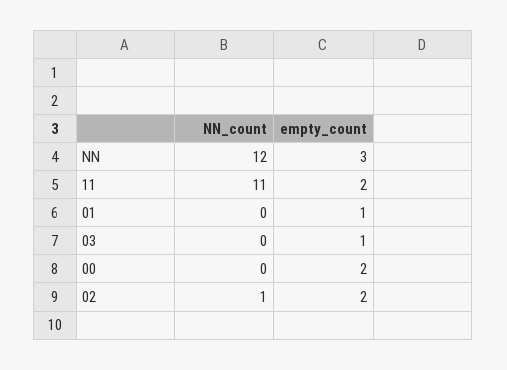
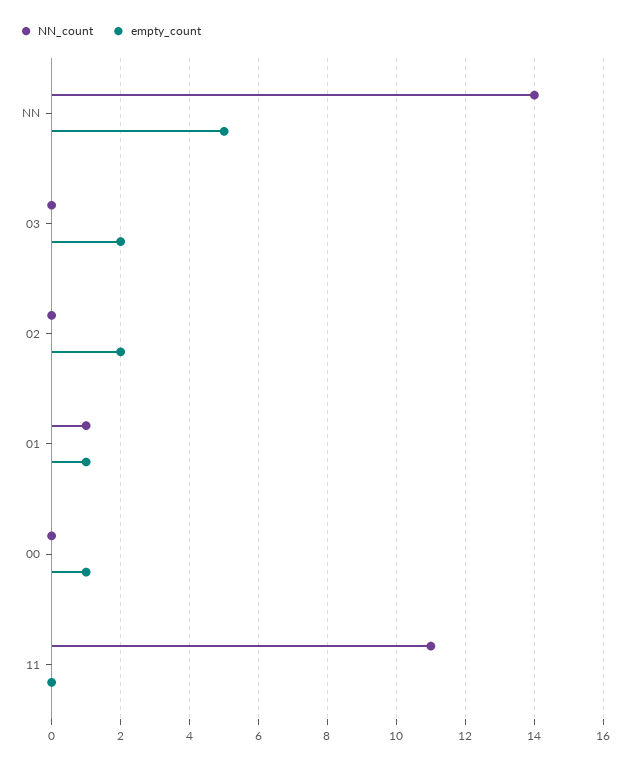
NN_count, NN: 12 -> 14
empty_count, NN: 3 -> 5
empty_count, 11: 2 -> 0
NN_count, 01: 0 -> 1
empty_count, 03: 1 -> 2
empty_count, 00: 2 -> 1
NN_count, 02: 1 -> 0

